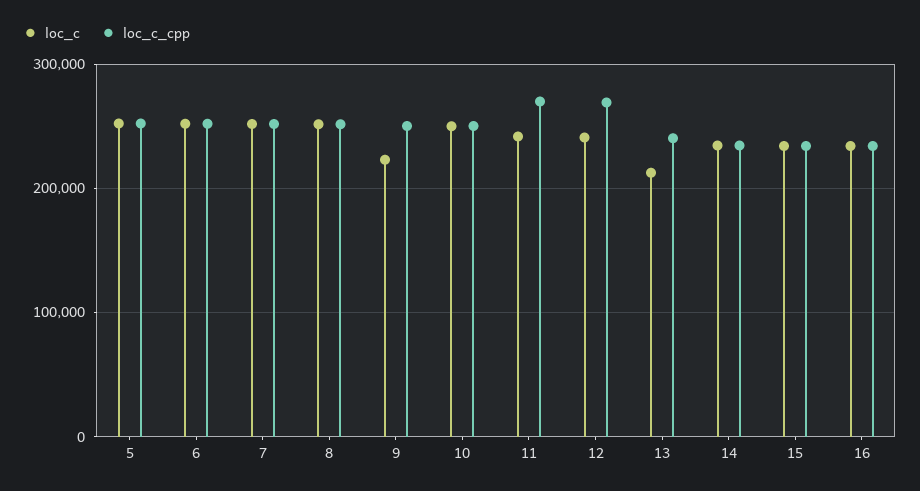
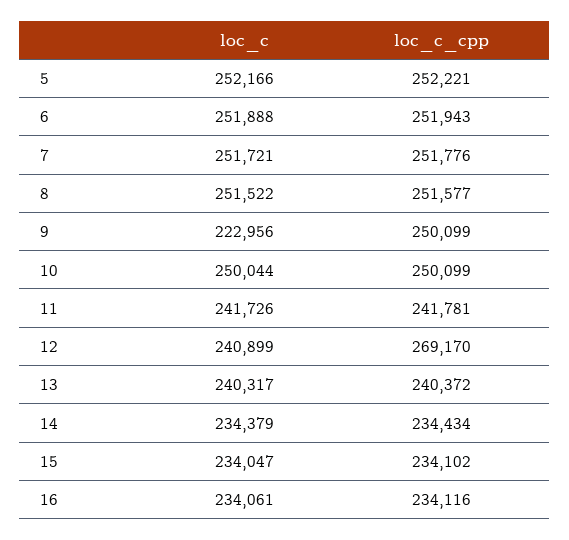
loc_c_cpp, 11: 270000 -> 241781
loc_c, 13: 210000 -> 240317

